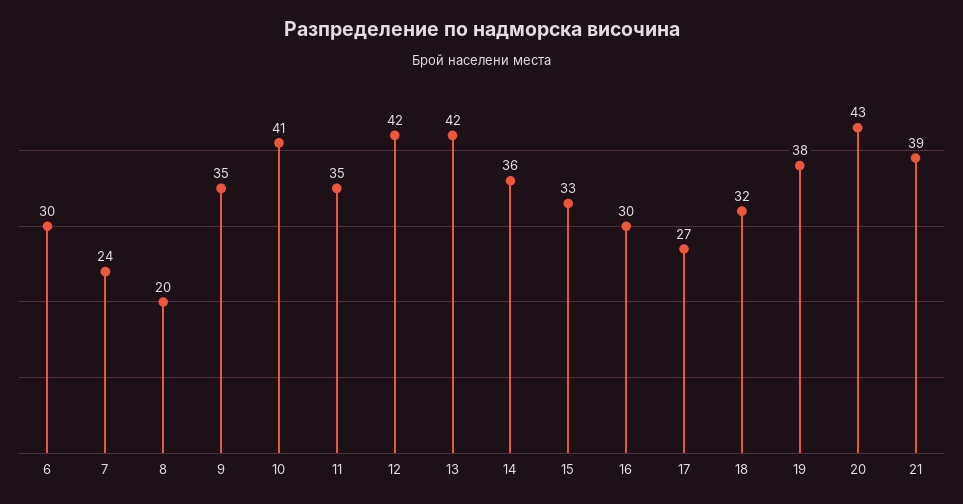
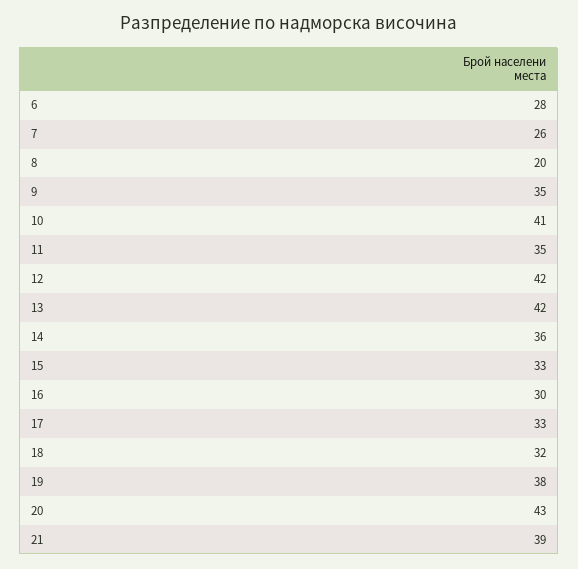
6: 30 -> 28
7: 24 -> 26
17: 27 -> 33

